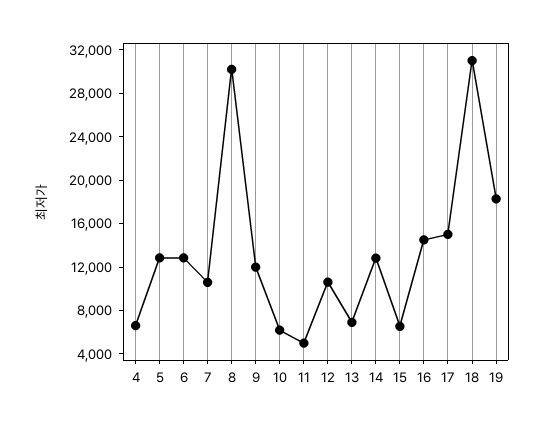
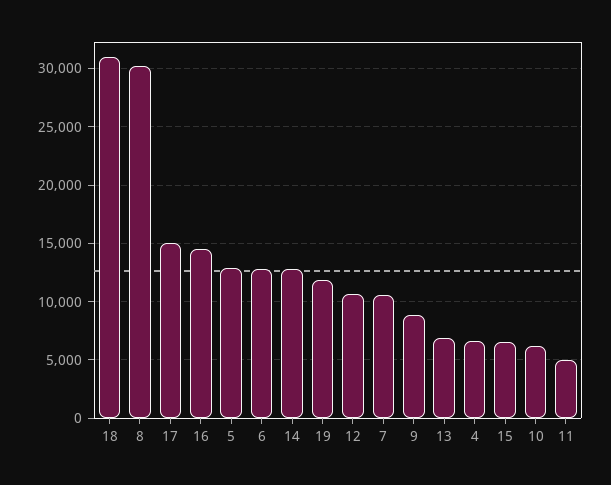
9: 12000 -> 9000
19: 18000 -> 12000

